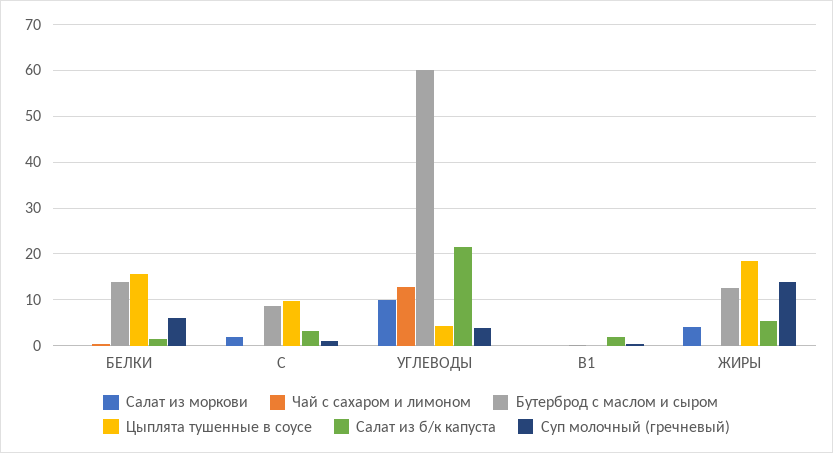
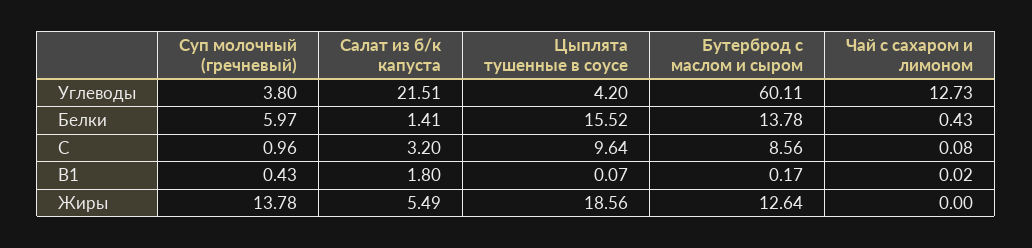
Салат из моркови, БЕЛКИ: 0 -> none
Салат из моркови, С: 2 -> none
Салат из моркови, УГЛЕВОДЫ: 10 -> none
Салат из моркови, В1: 0 -> none
Салат из моркови, ЖИРЫ: 4 -> none

